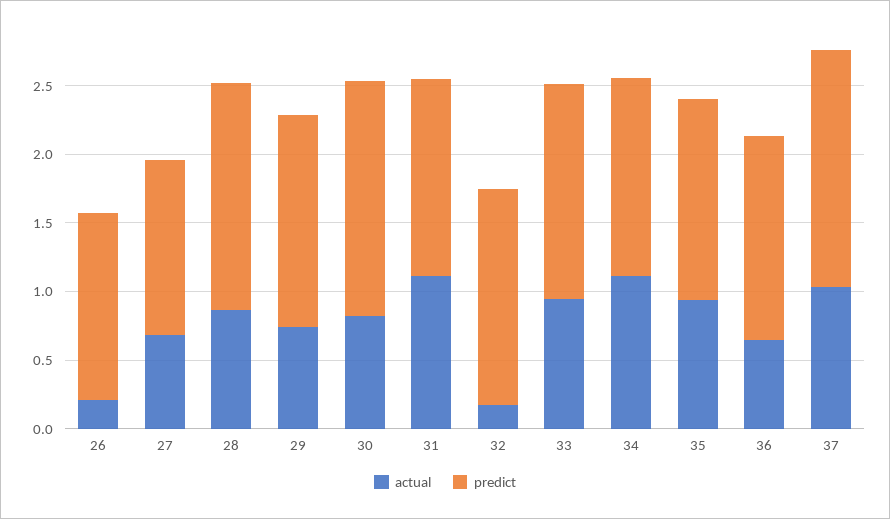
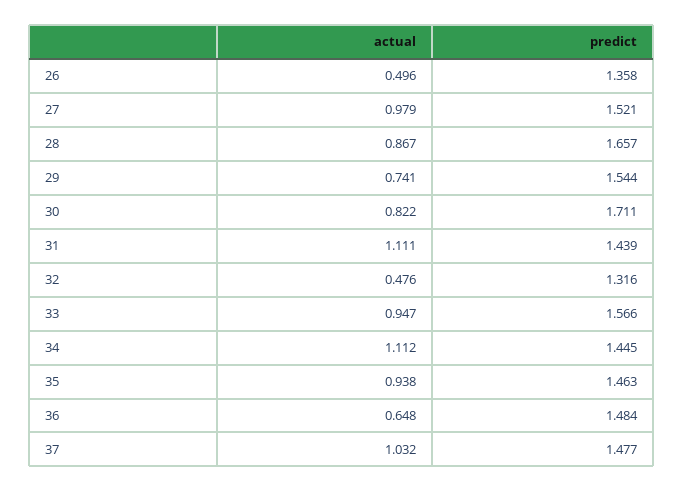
actual, 26: 0.2 -> 0.496
actual, 27: 0.7 -> 0.979
predict, 27: 1.3 -> 1.521
actual, 32: 0.2 -> 0.476
predict, 32: 1.6 -> 1.316
predict, 37: 1.7 -> 1.477

